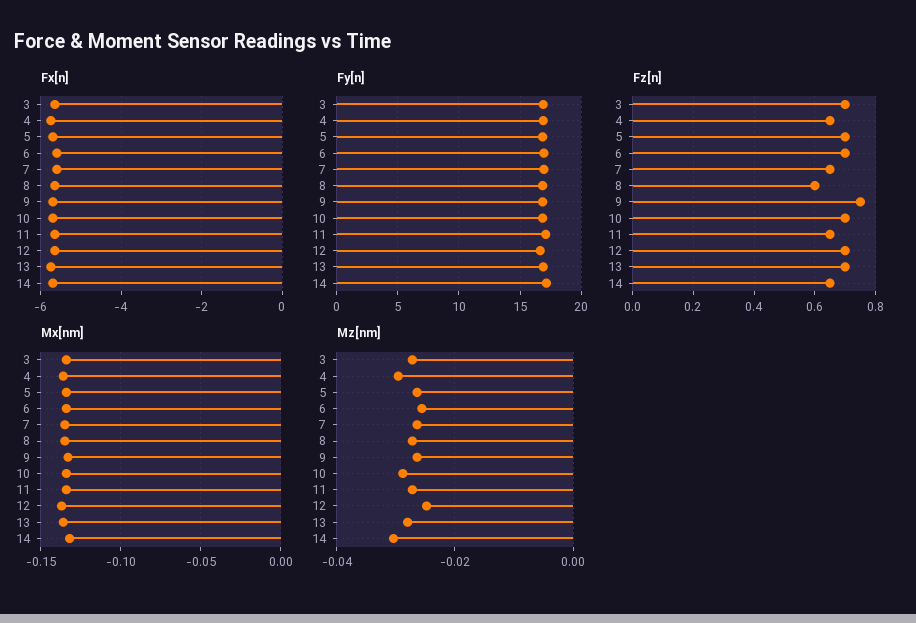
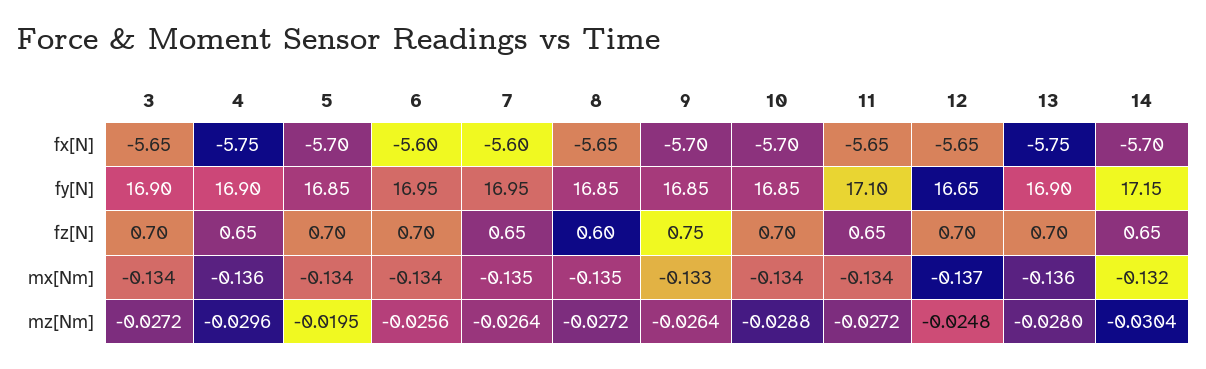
Mz[nm], 5: -0.026 -> -0.0195

